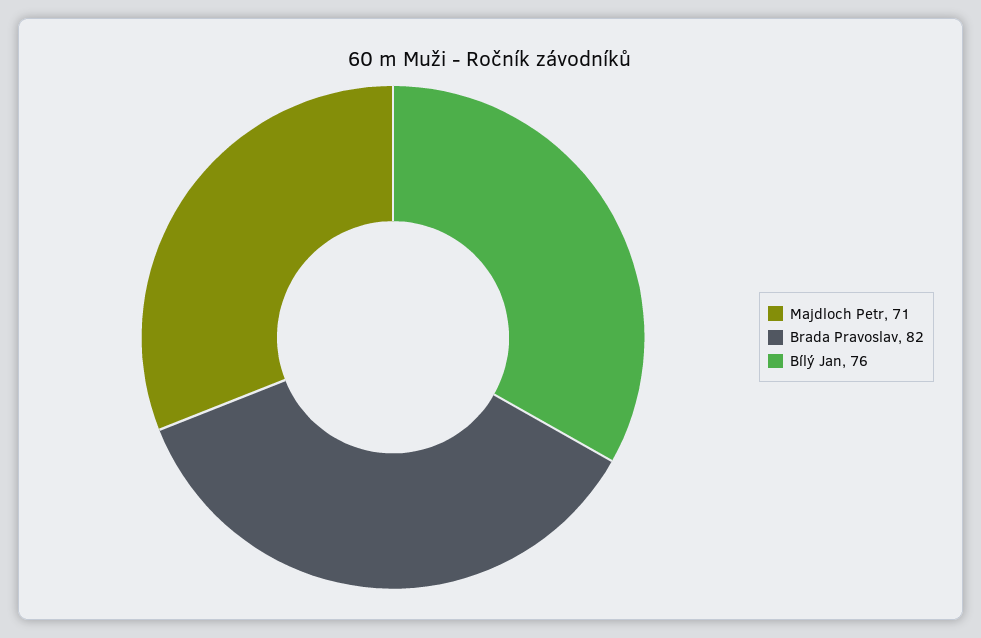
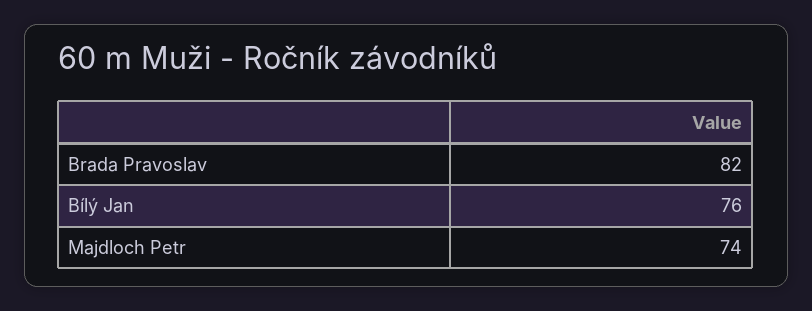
Majdloch Petr: 71 -> 74

